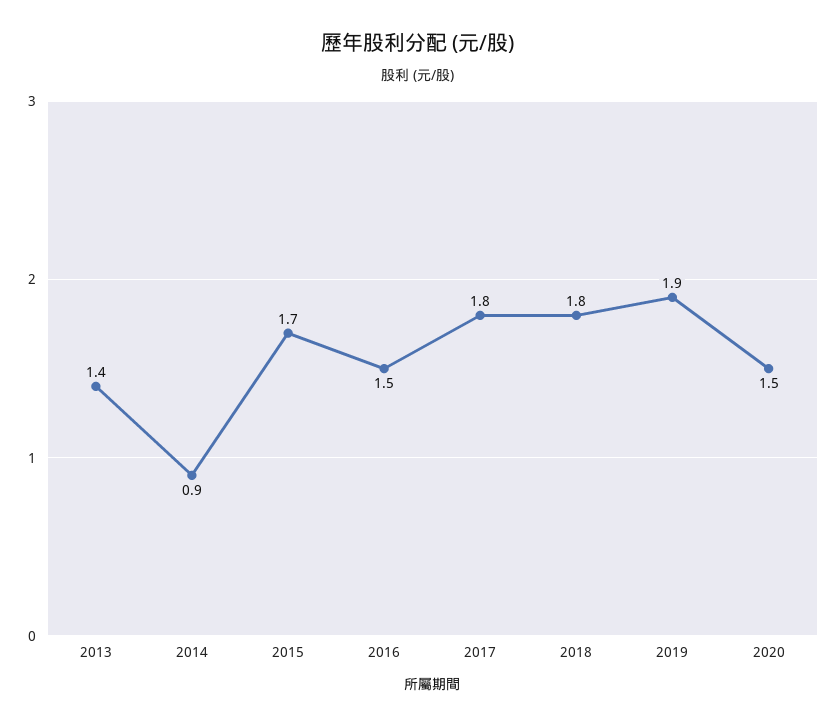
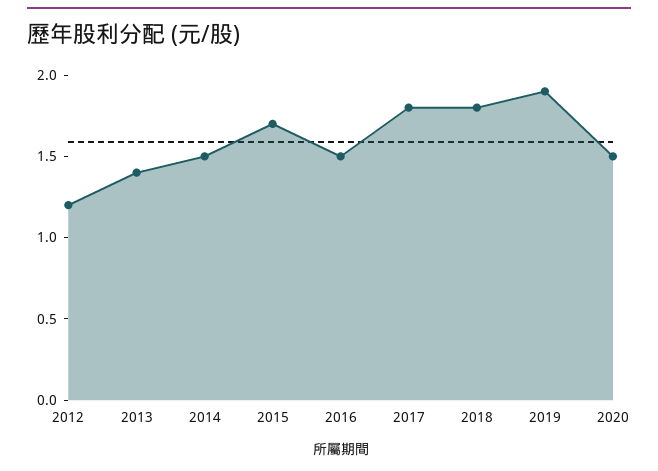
2014: 0.9 -> 1.5
2012: none -> 1.2

